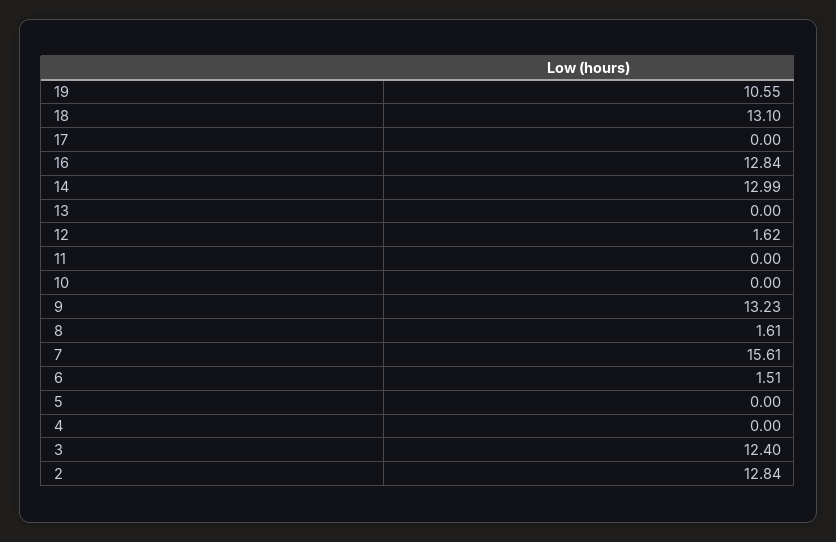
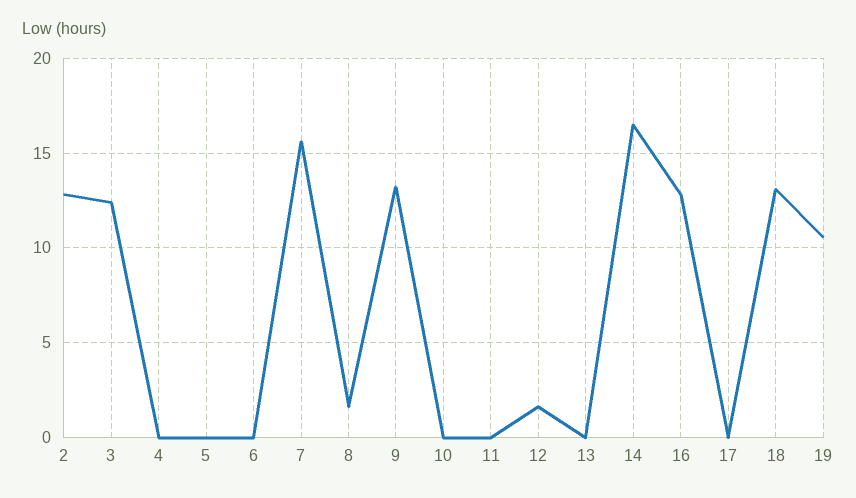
14: 12.99 -> 16.5
6: 1.51 -> 0

